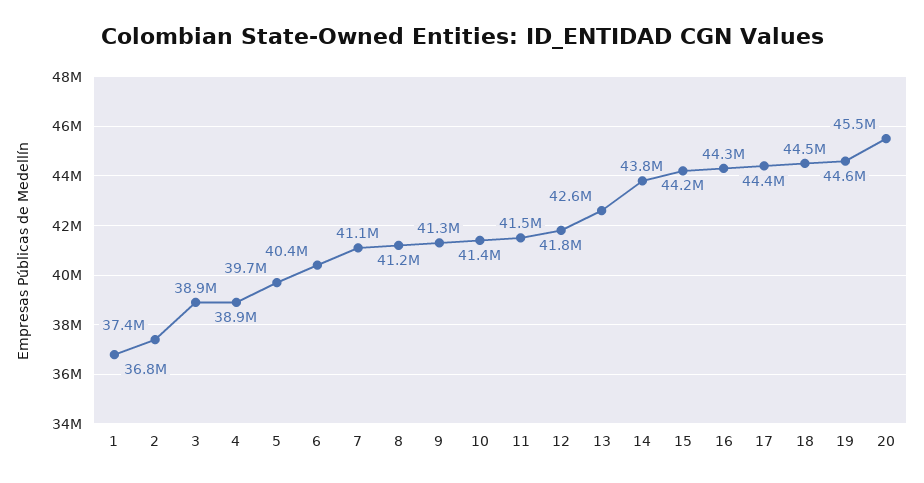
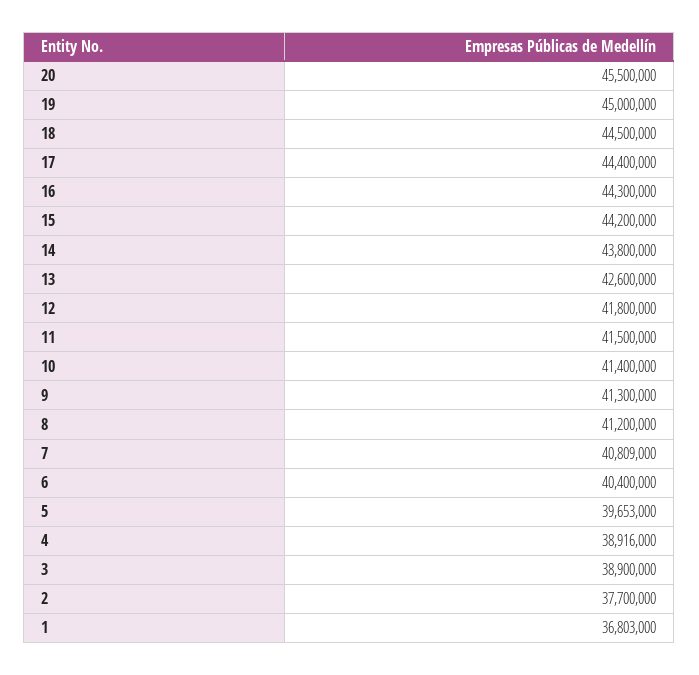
2: 37400000 -> 37700000
7: 41100000 -> 40809000
19: 44600000 -> 45000000

